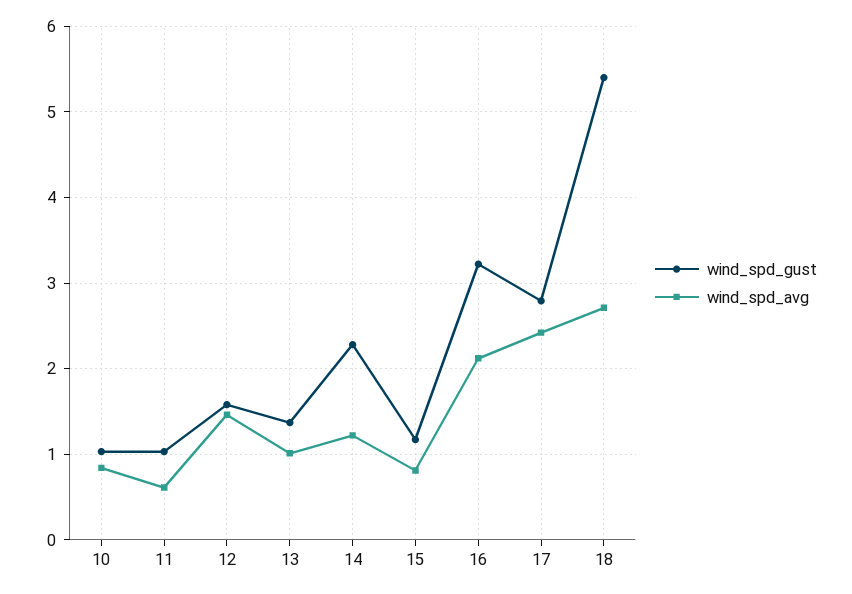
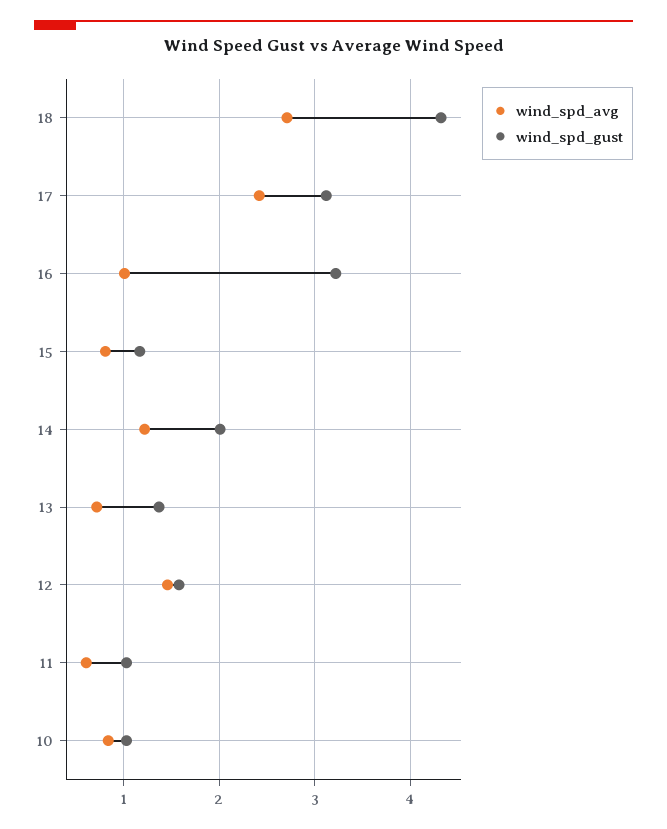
wind_spd_avg, 13: 1 -> 0.7
wind_spd_gust, 14: 2.3 -> 2
wind_spd_avg, 16: 2.1 -> 1
wind_spd_gust, 17: 2.8 -> 3.1
wind_spd_gust, 18: 5.4 -> 4.3

